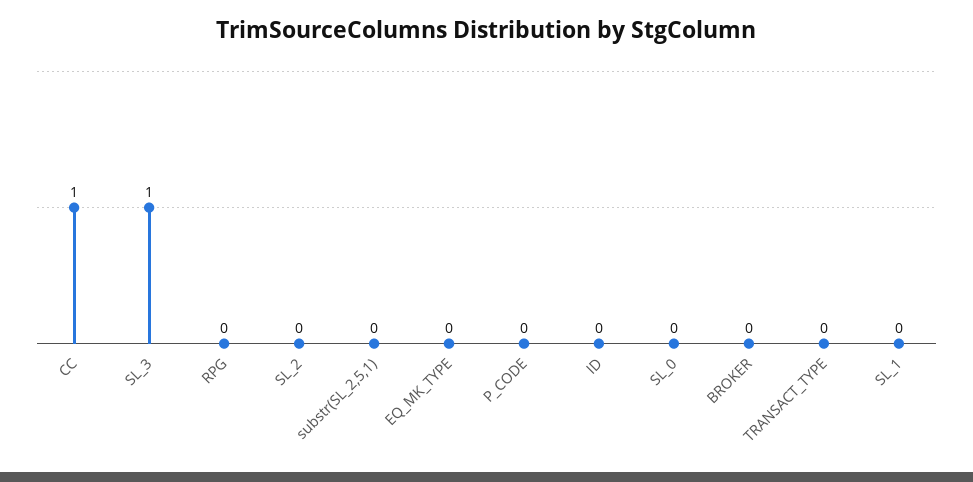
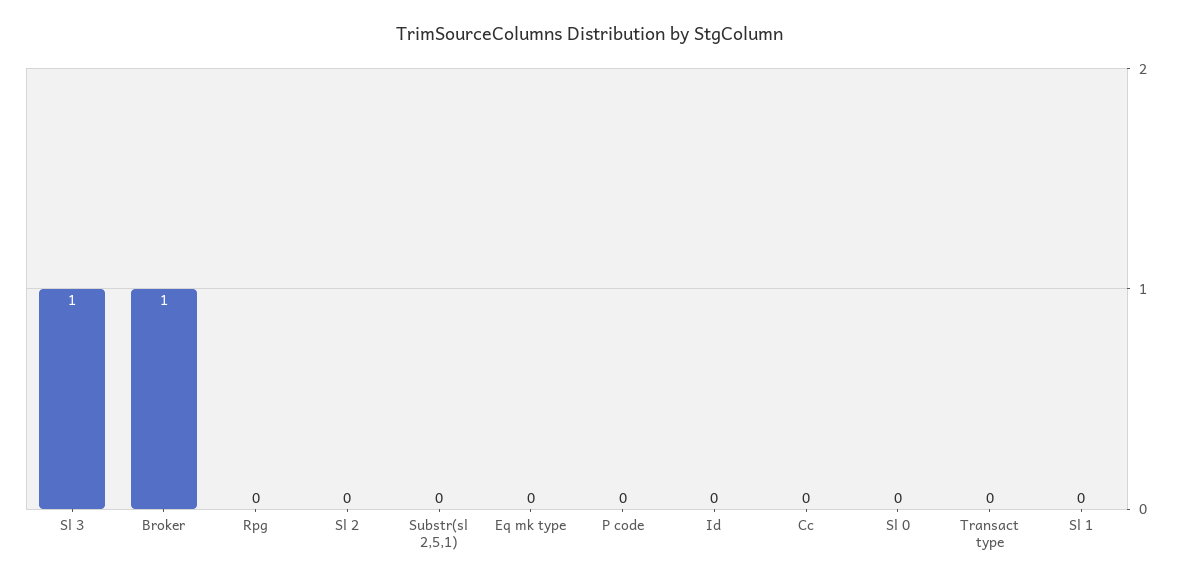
CC: 1 -> 0
BROKER: 0 -> 1

